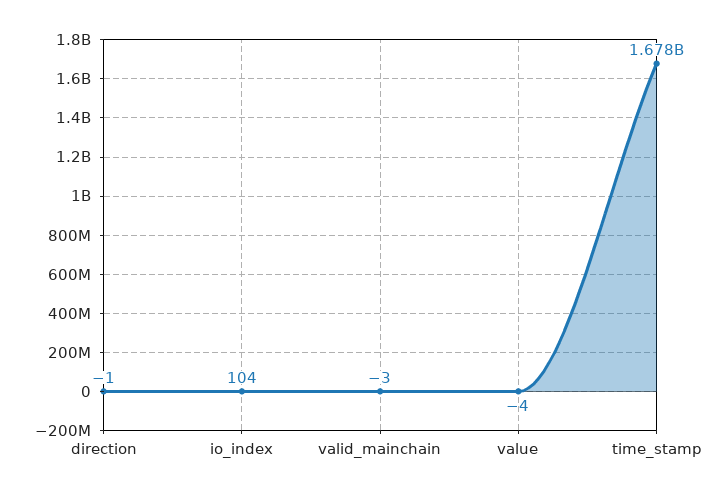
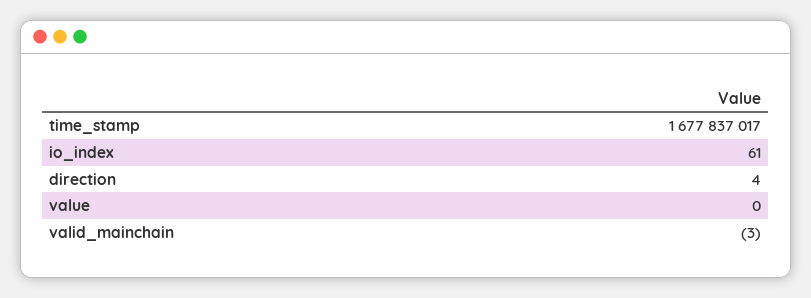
direction: -1 -> 4
io_index: 104 -> 61
value: -4 -> 0

